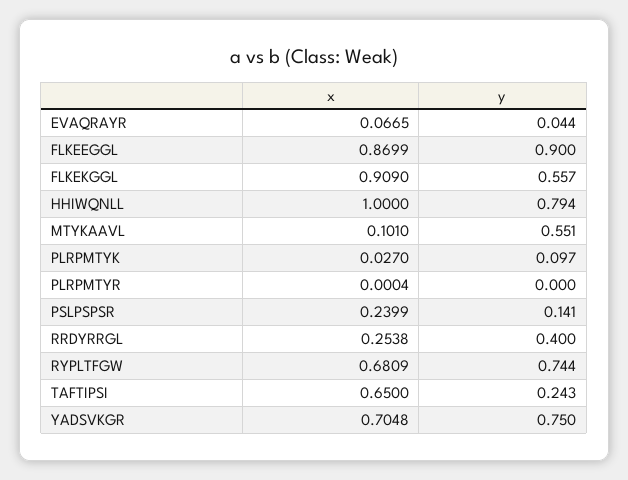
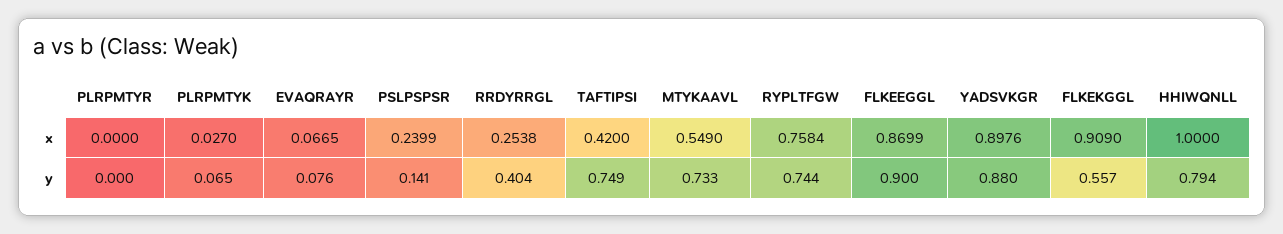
y, EVAQRAYR: 0.044 -> 0.076
x, MTYKAAVL: 0.101 -> 0.549
y, MTYKAAVL: 0.551 -> 0.733
y, PLRPMTYK: 0.097 -> 0.065
x, PLRPMTYR: 0.0004 -> 0
y, RRDYRRGL: 0.4 -> 0.404
x, RYPLTFGW: 0.6809 -> 0.7584
x, TAFTIPSI: 0.65 -> 0.42
y, TAFTIPSI: 0.243 -> 0.749
x, YADSVKGR: 0.7048 -> 0.8976
y, YADSVKGR: 0.75 -> 0.88

